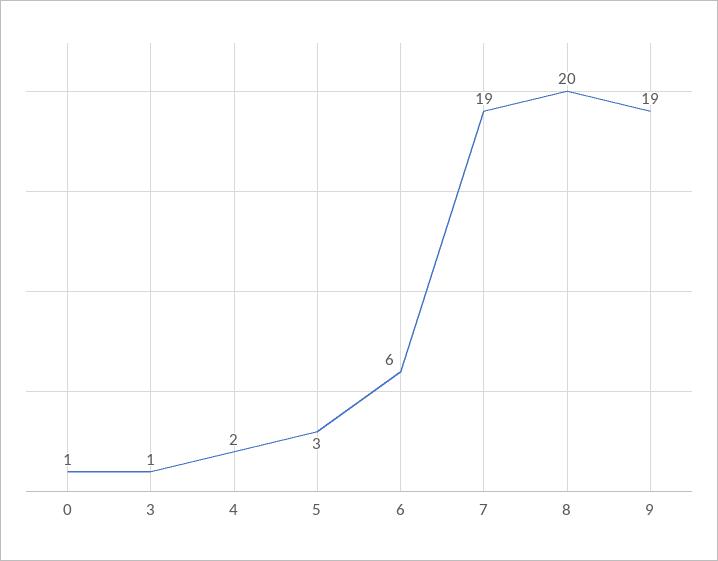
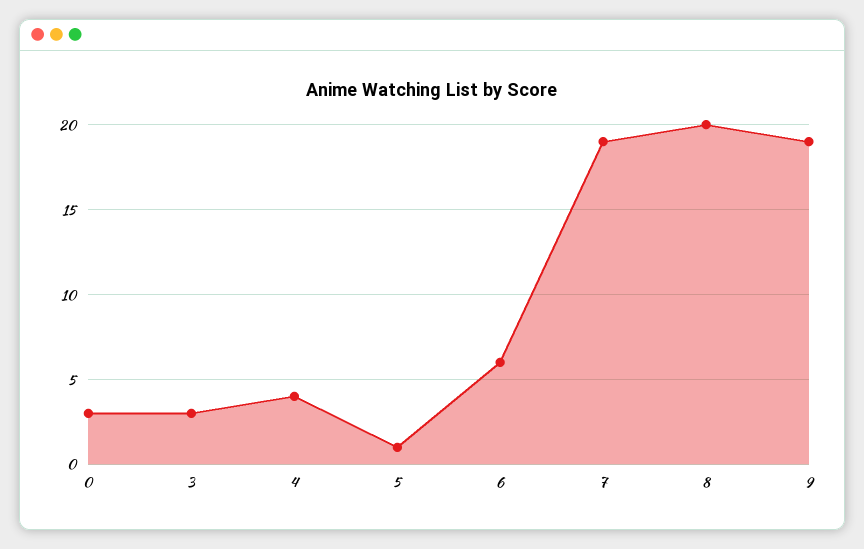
0: 1 -> 3
3: 1 -> 3
4: 2 -> 4
5: 3 -> 1

